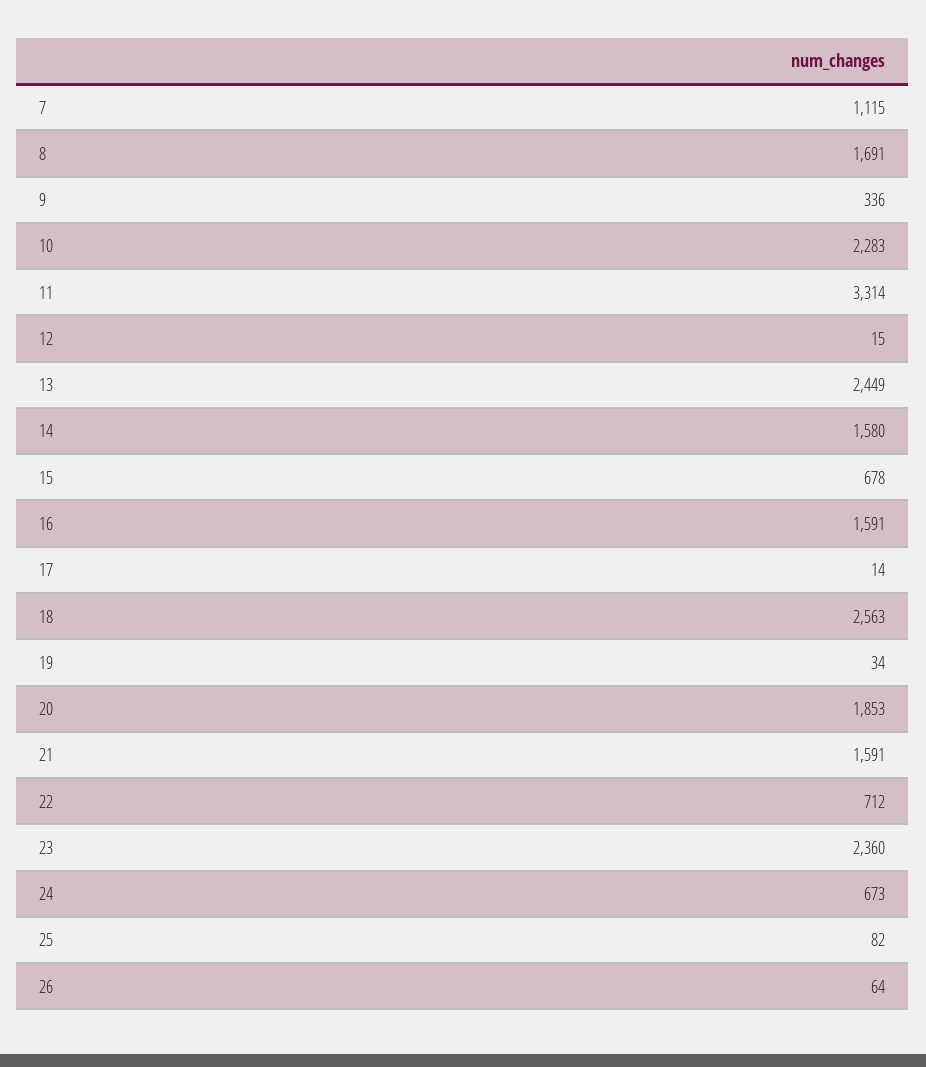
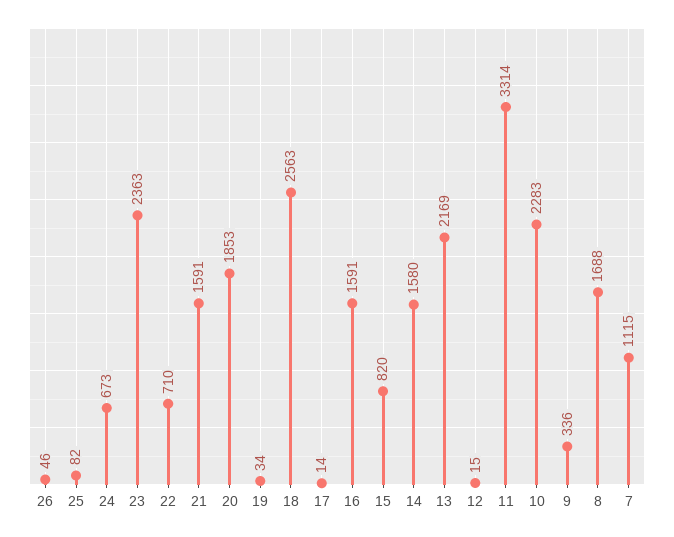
8: 1691 -> 1688
13: 2449 -> 2169
15: 678 -> 820
22: 712 -> 710
23: 2360 -> 2363
26: 64 -> 46

